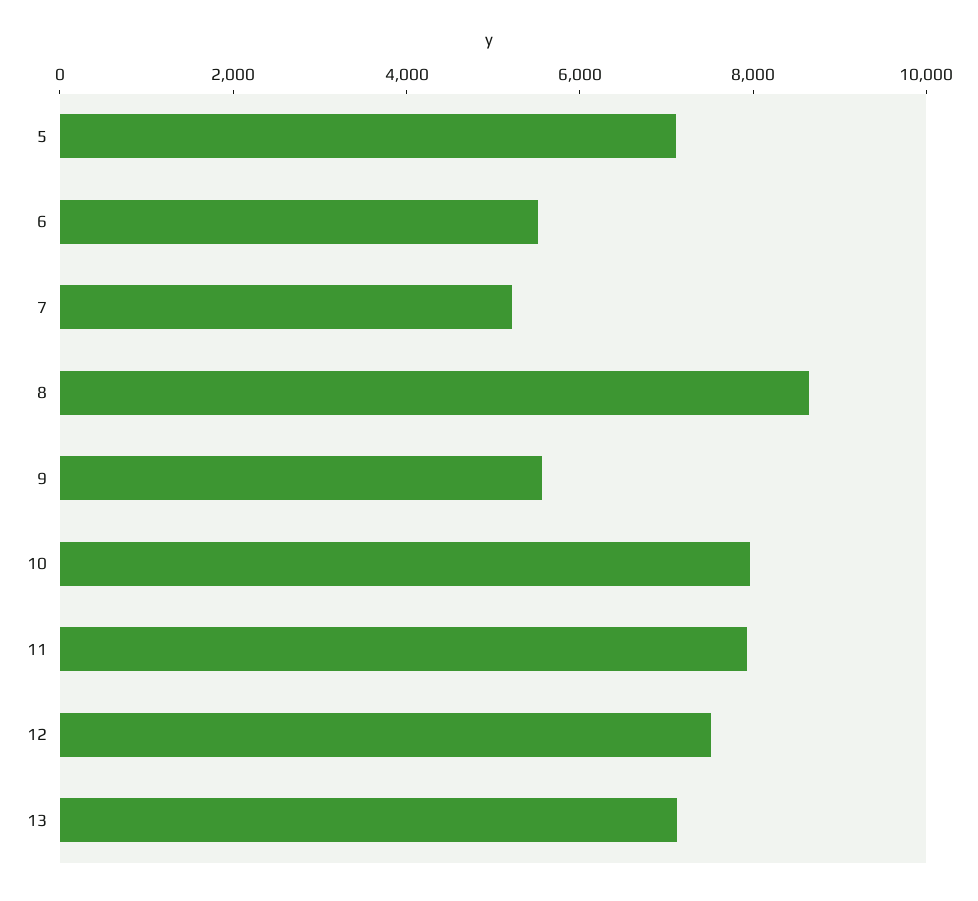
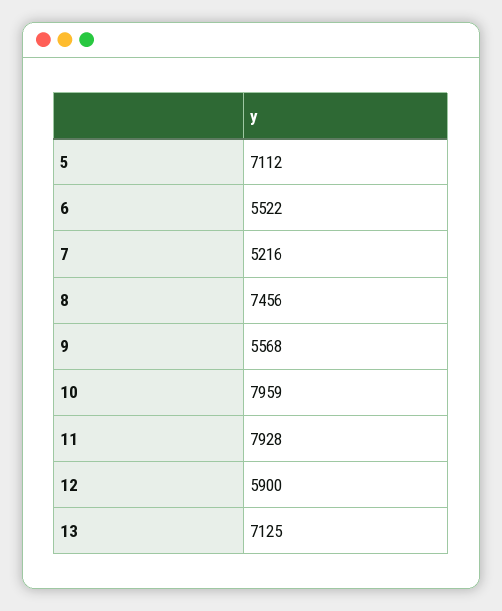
8: 8500 -> 7456
12: 7500 -> 5900

